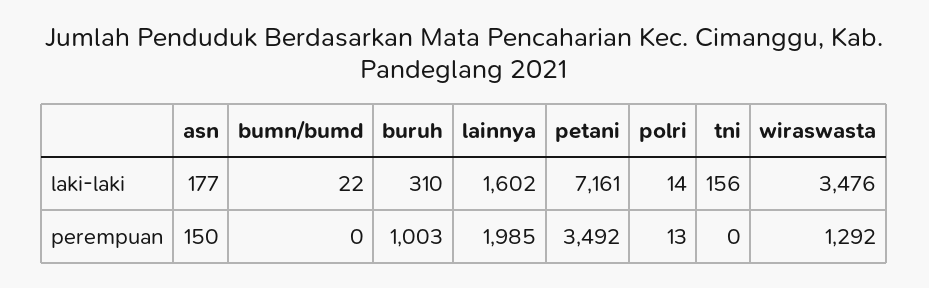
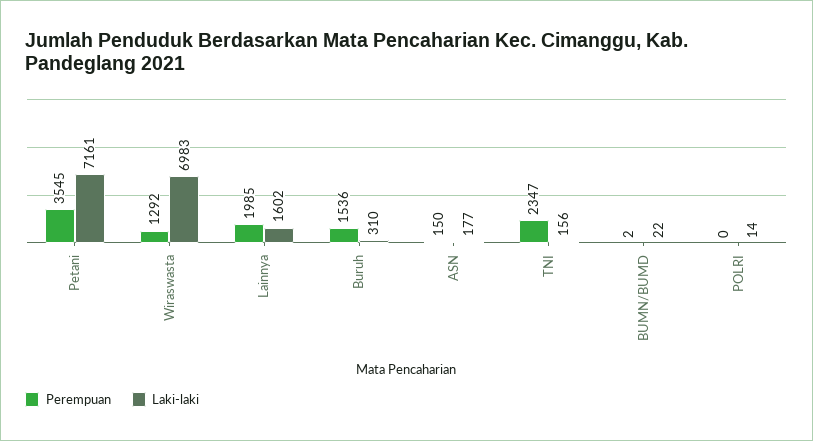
laki-laki, wiraswasta: 3476 -> 6983
perempuan, bumn/bumd: 0 -> 2
perempuan, buruh: 1003 -> 1536
perempuan, petani: 3492 -> 3545
perempuan, polri: 13 -> 0
perempuan, tni: 0 -> 2347

